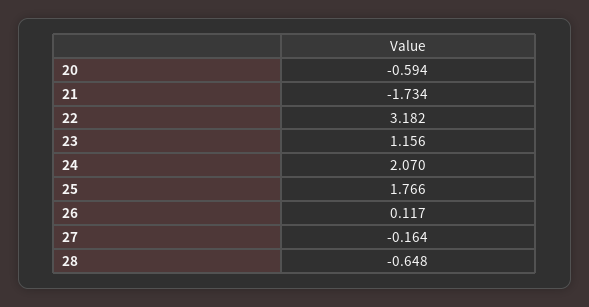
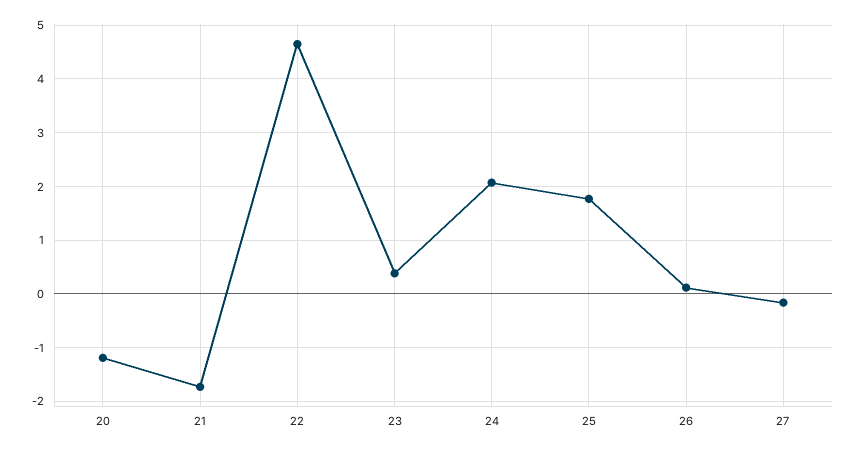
20: -0.594 -> -1.2
22: 3.182 -> 4.6
23: 1.156 -> 0.4
28: -0.648 -> none

